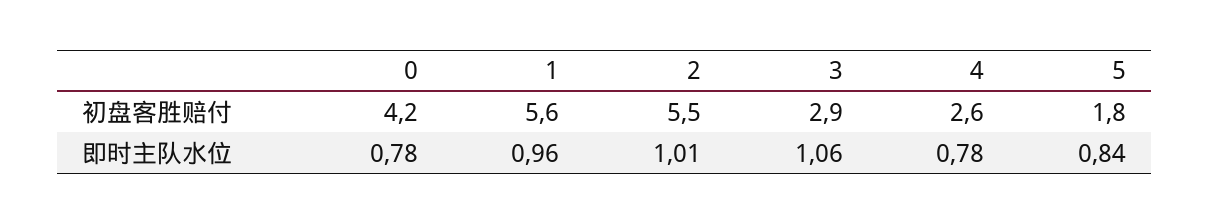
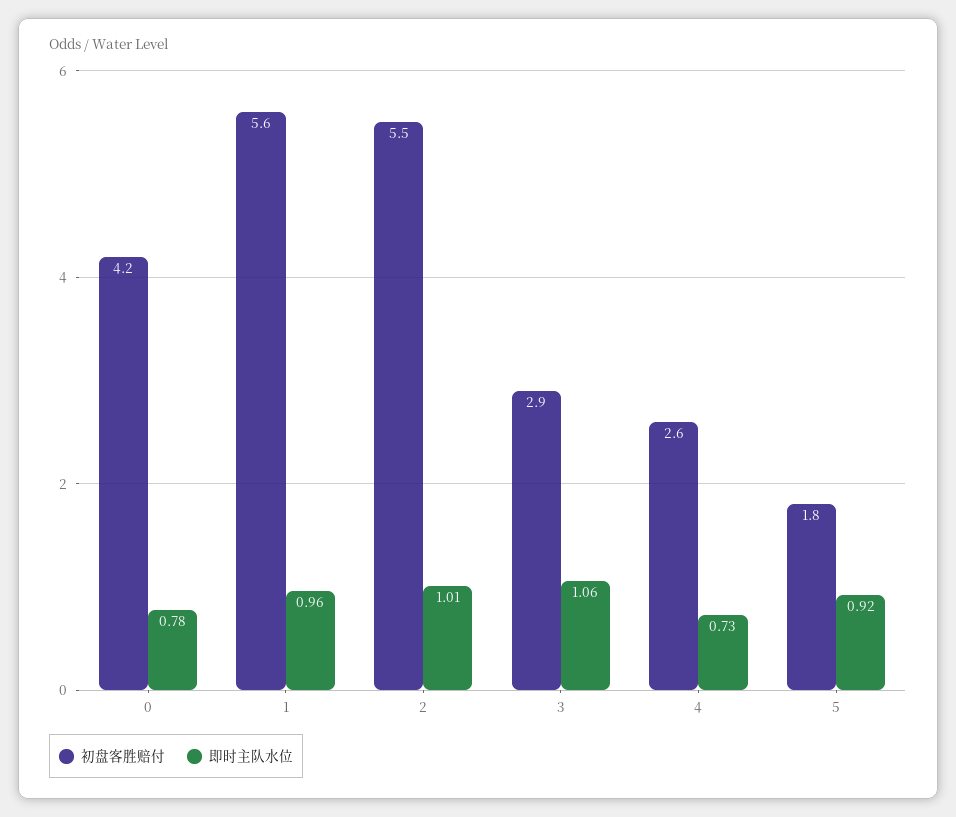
即时主队水位, 4: 0.78 -> 0.73
即时主队水位, 5: 0.84 -> 0.92

